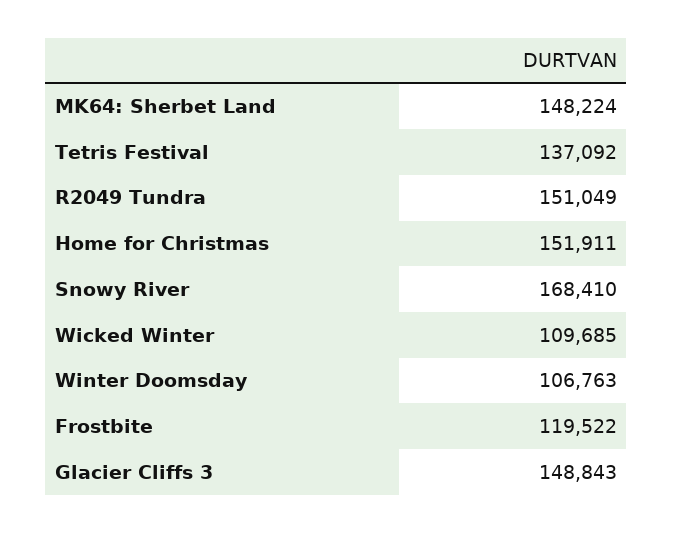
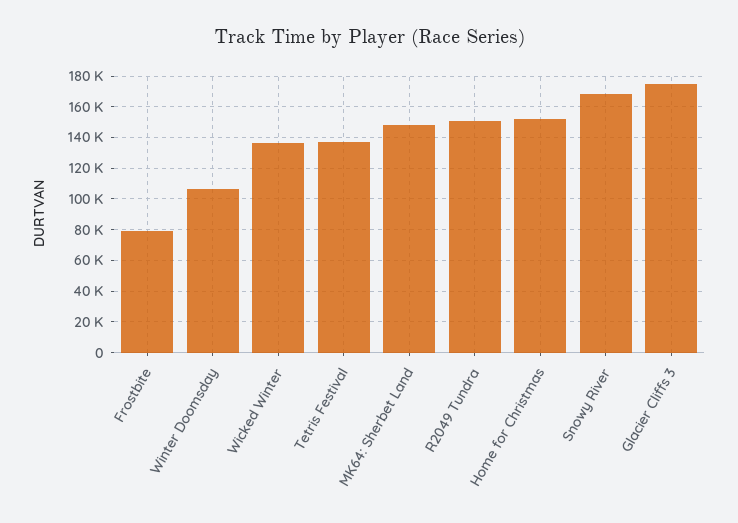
Wicked Winter: 109685 -> 135000
Frostbite: 119522 -> 80000
Glacier Cliffs 3: 148843 -> 175000

